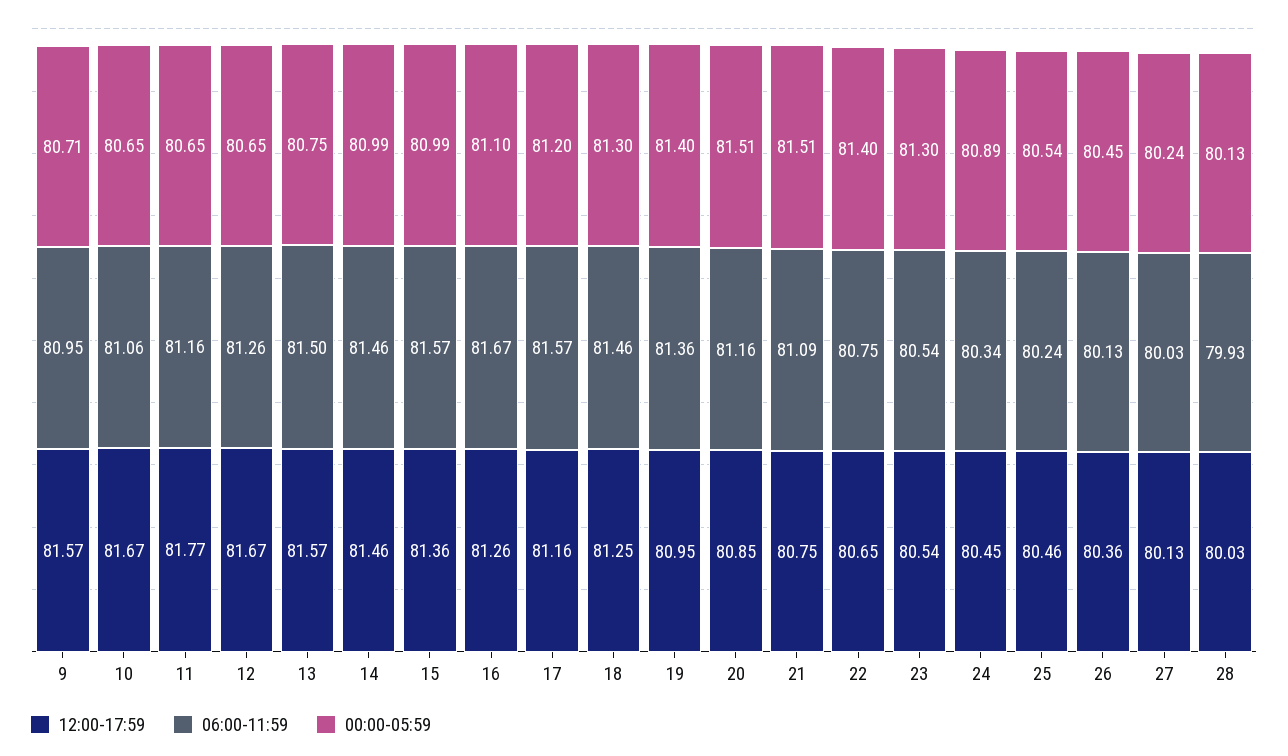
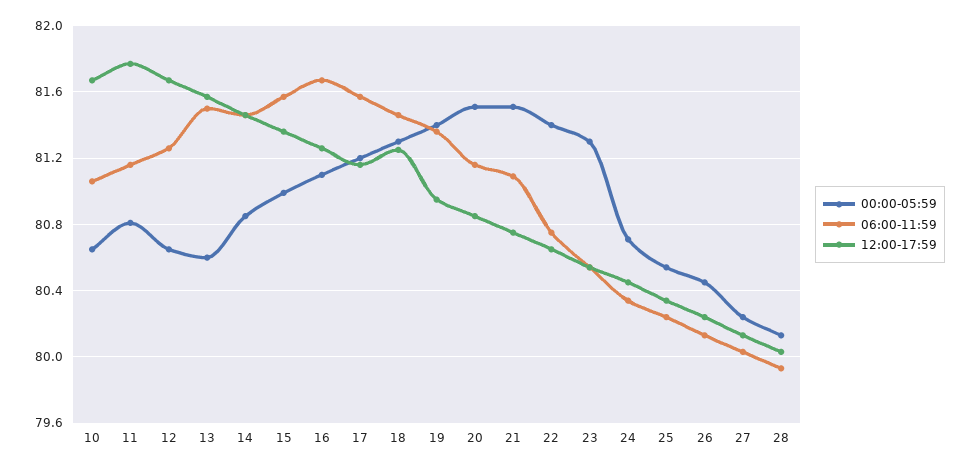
12:00-17:59, 9: 81.57 -> none
06:00-11:59, 9: 80.95 -> none
00:00-05:59, 9: 80.71 -> none
00:00-05:59, 11: 80.65 -> 80.8
00:00-05:59, 13: 80.75 -> 80.6
00:00-05:59, 14: 80.99 -> 80.85
00:00-05:59, 24: 80.89 -> 80.7
12:00-17:59, 25: 80.46 -> 80.35
12:00-17:59, 26: 80.36 -> 80.25

